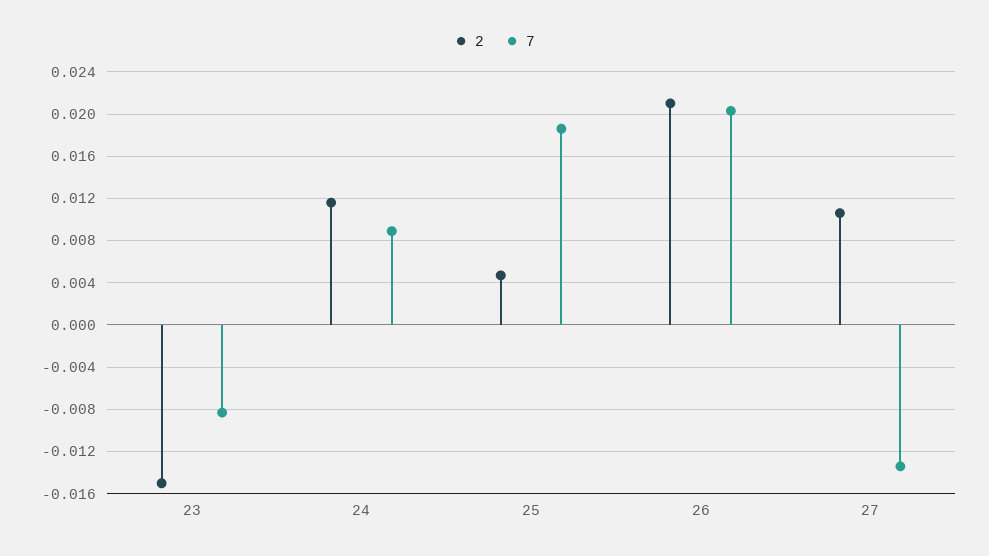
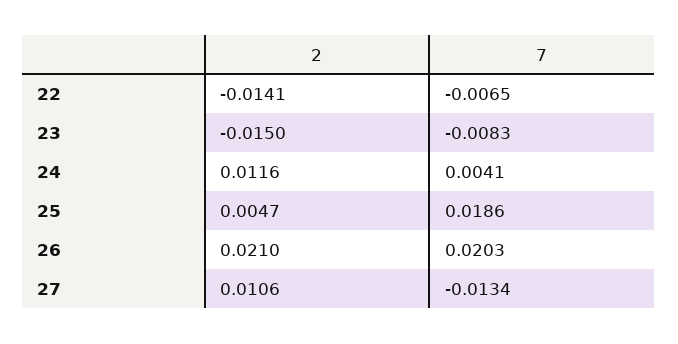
7, 24: 0.009 -> 0.0041
2, 22: none -> -0.0141
7, 22: none -> -0.0065

